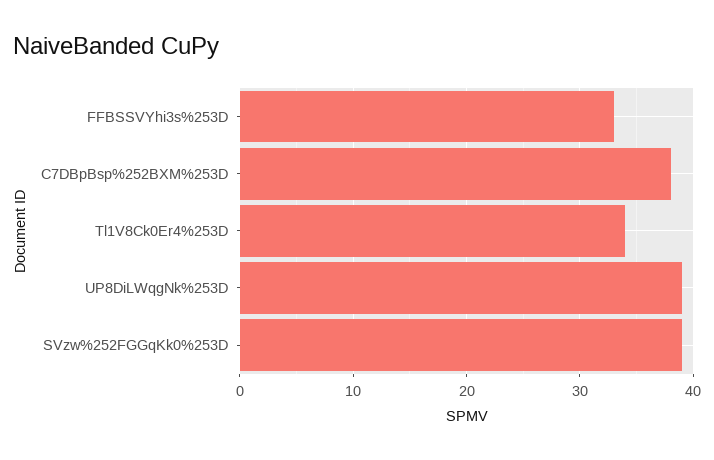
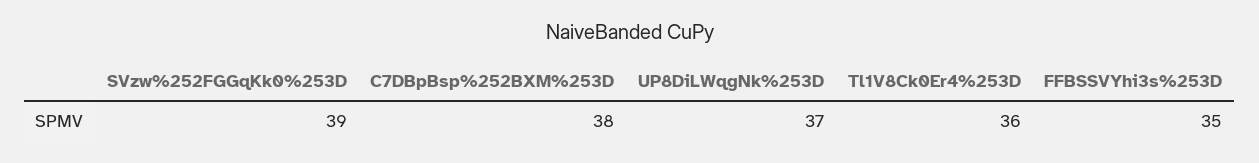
FFBSSVYhi3s%253D: 33 -> 35
Tl1V8Ck0Er4%253D: 34 -> 36
UP8DiLWqgNk%253D: 39 -> 37

